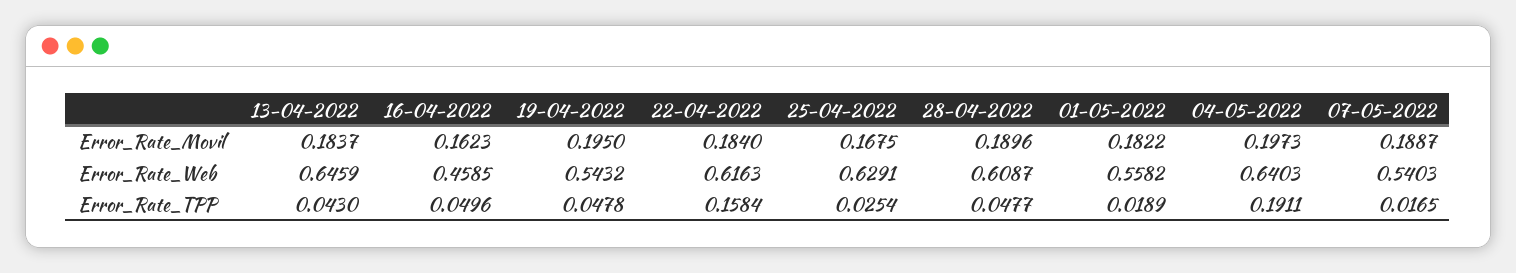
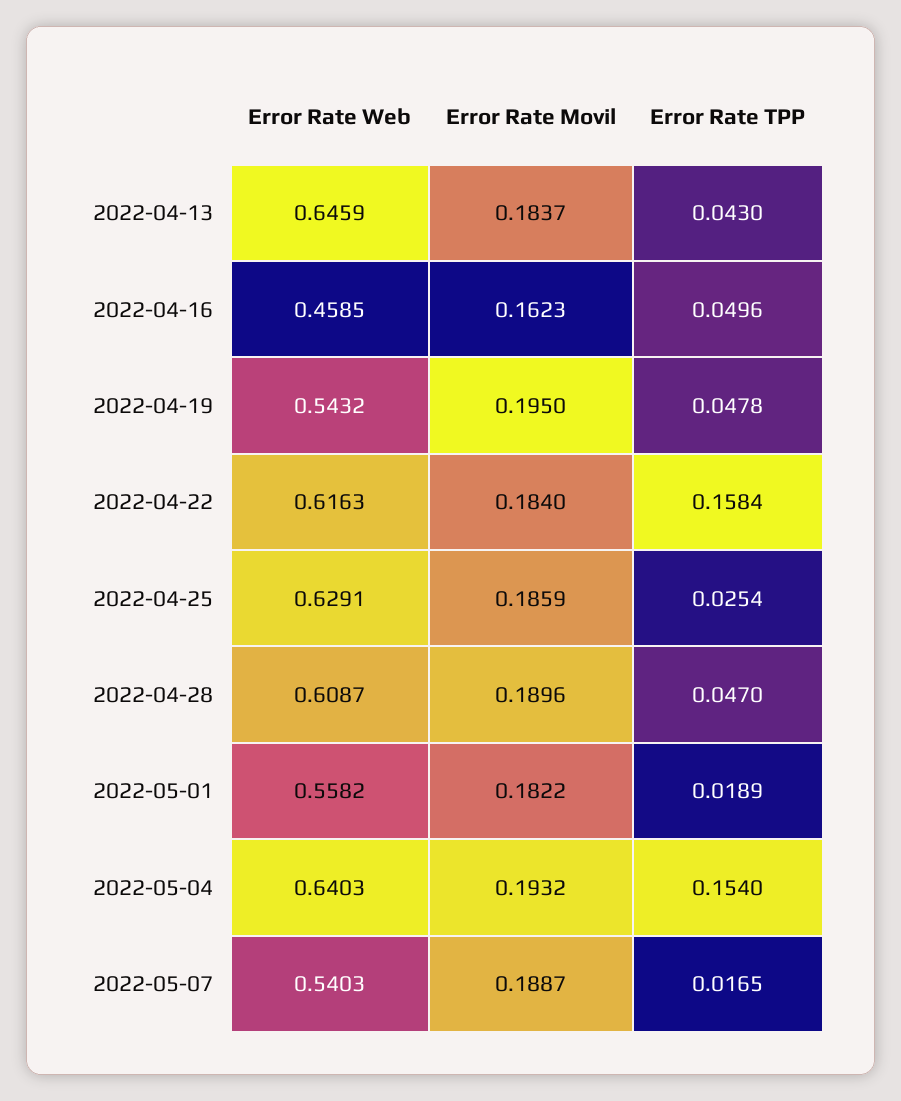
25-04-2022, Error_Rate_Movil: 0.1675 -> 0.1859
04-05-2022, Error_Rate_Movil: 0.1973 -> 0.1932
28-04-2022, Error_Rate_TPP: 0.0477 -> 0.047
04-05-2022, Error_Rate_TPP: 0.1911 -> 0.154

